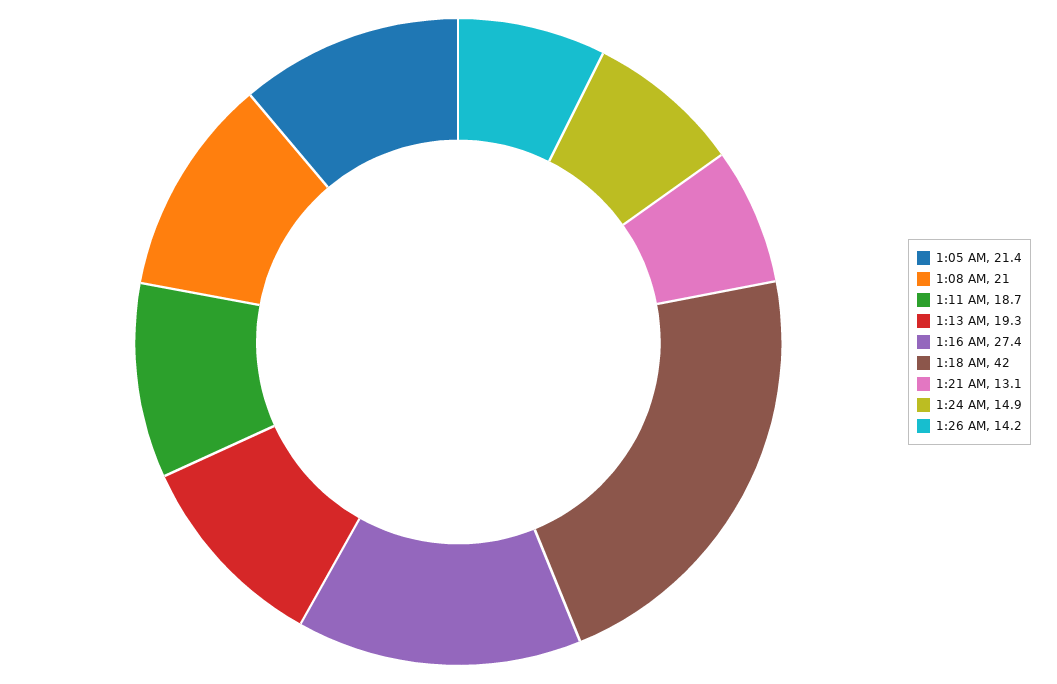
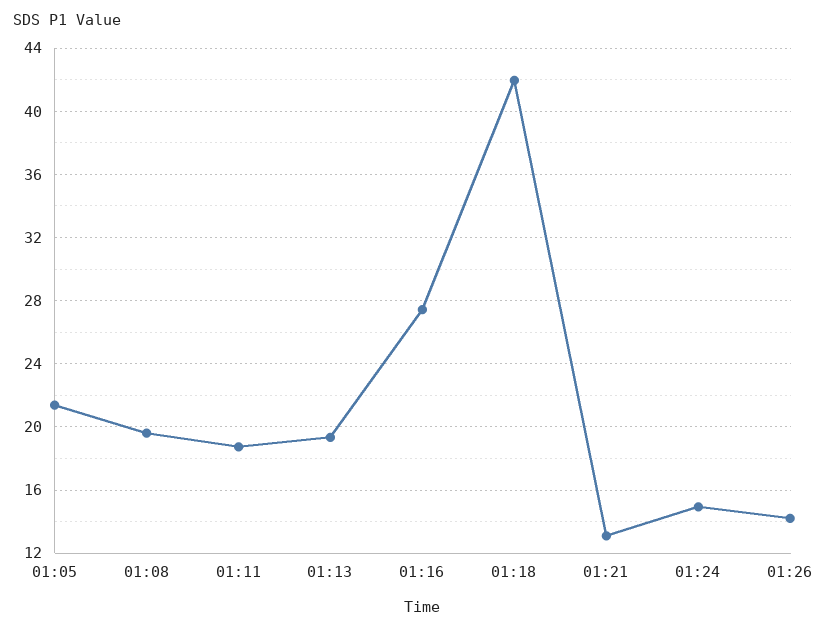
1:08 AM: 21 -> 19.5

